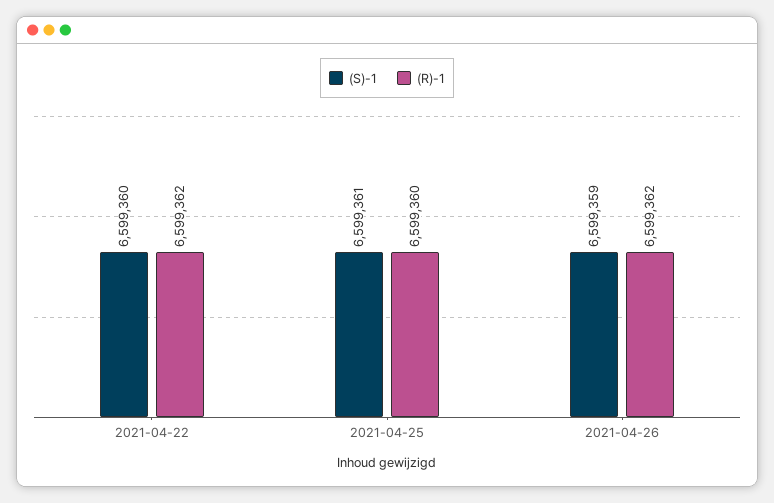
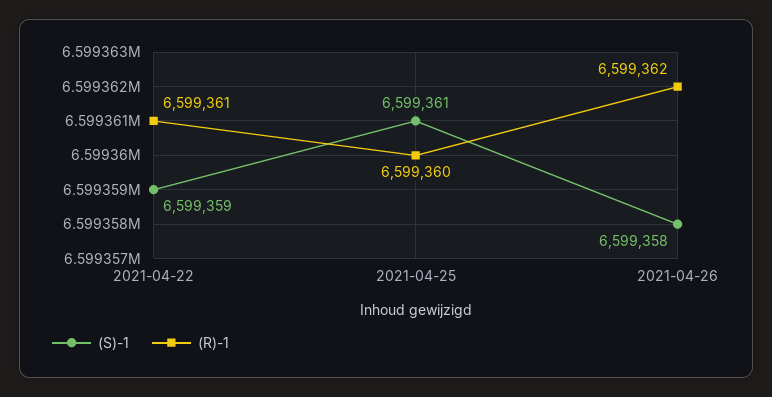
(S)-1, 2021-04-22: 6599360 -> 6599359
(R)-1, 2021-04-22: 6599362 -> 6599361
(S)-1, 2021-04-26: 6599359 -> 6599358

